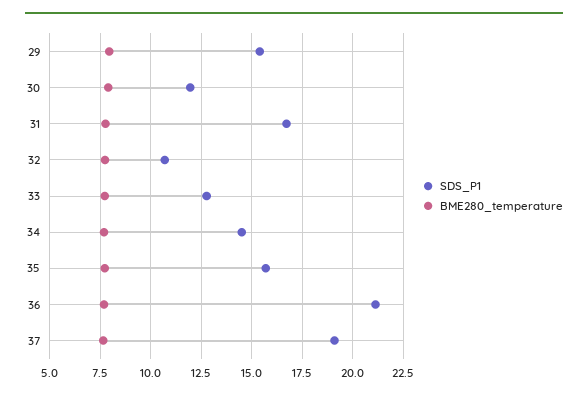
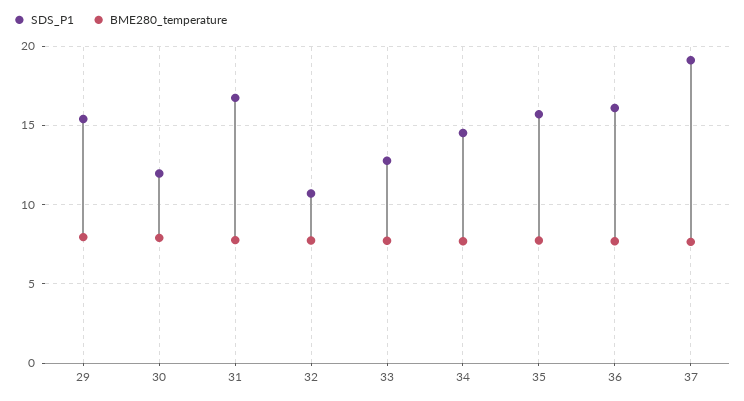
SDS_P1, 36: 21 -> 16

